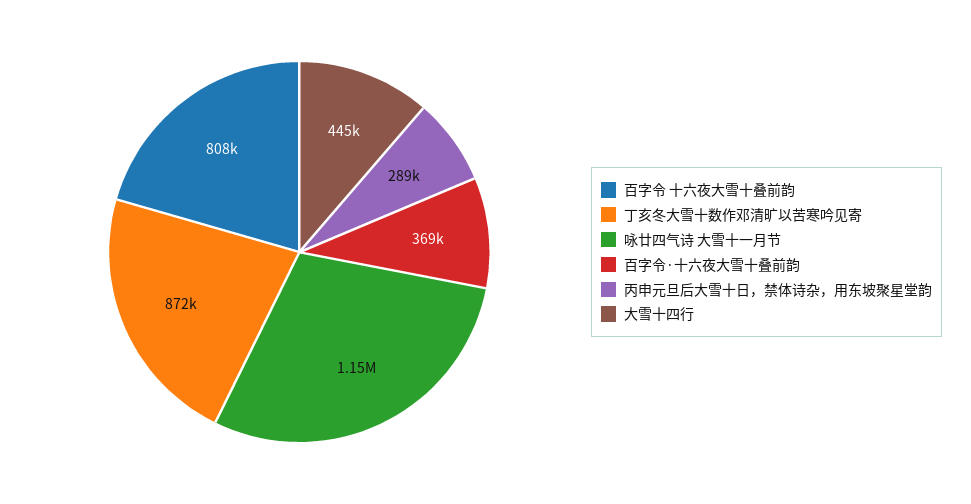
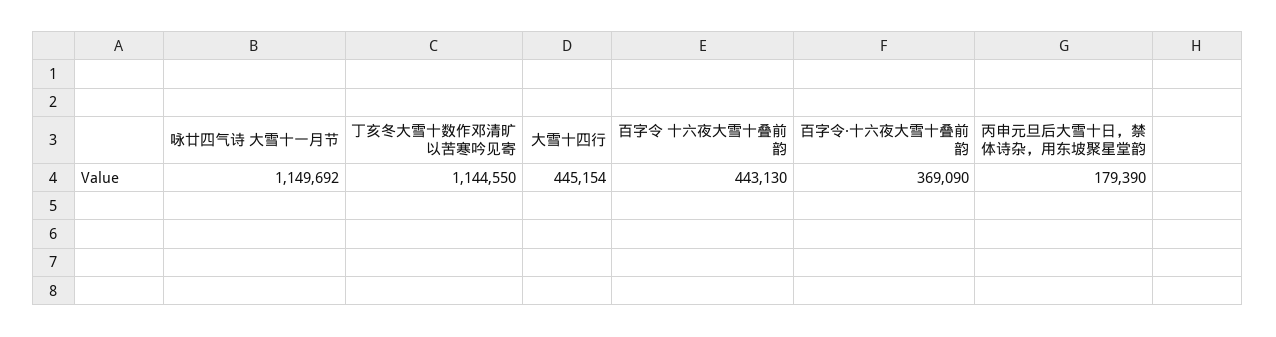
百字令 十六夜大雪十叠前韵: 808000 -> 443130
丁亥冬大雪十数作邓清旷以苦寒吟见寄: 872000 -> 1144550
丙申元旦后大雪十日，禁体诗杂，用东坡聚星堂韵: 289000 -> 179390

